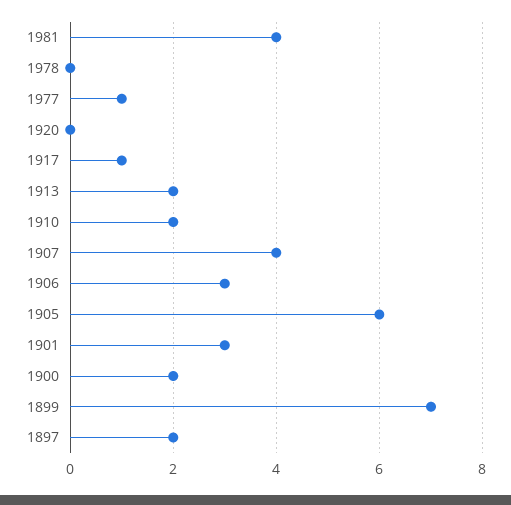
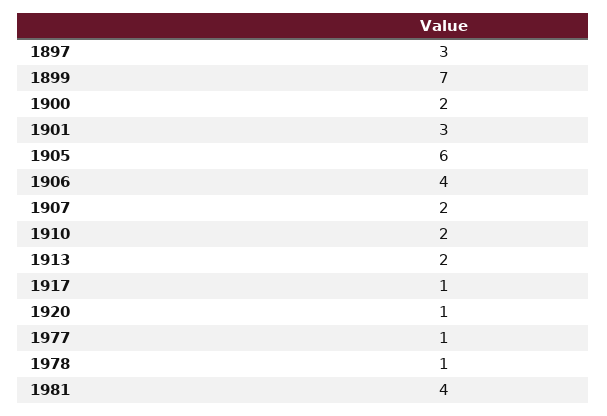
1978: 0 -> 1
1920: 0 -> 1
1907: 4 -> 2
1906: 3 -> 4
1897: 2 -> 3

